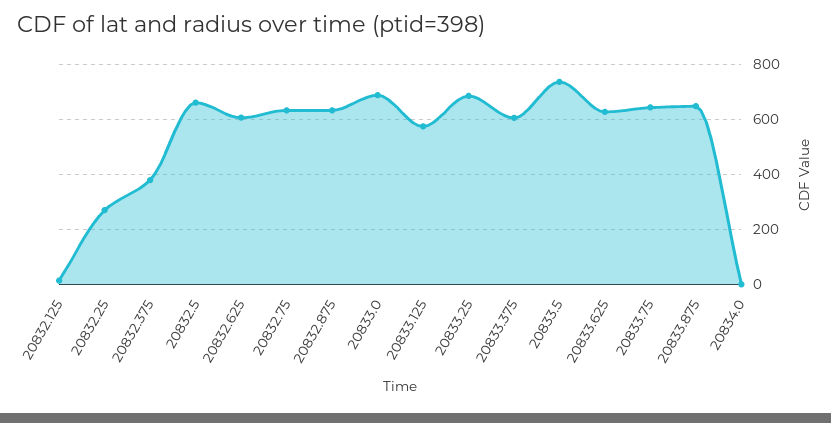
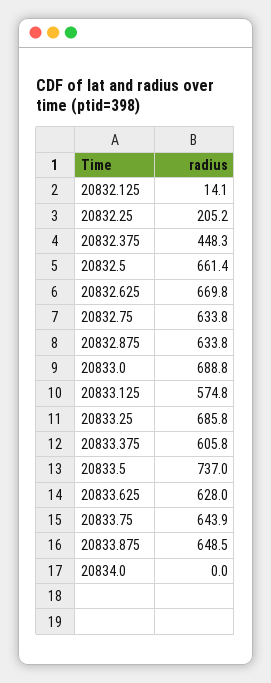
20832.25: 275 -> 205.2
20832.375: 375 -> 448.3
20832.625: 600 -> 669.8

